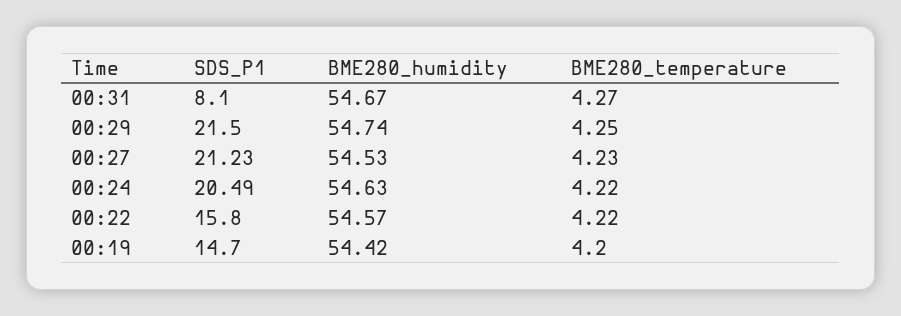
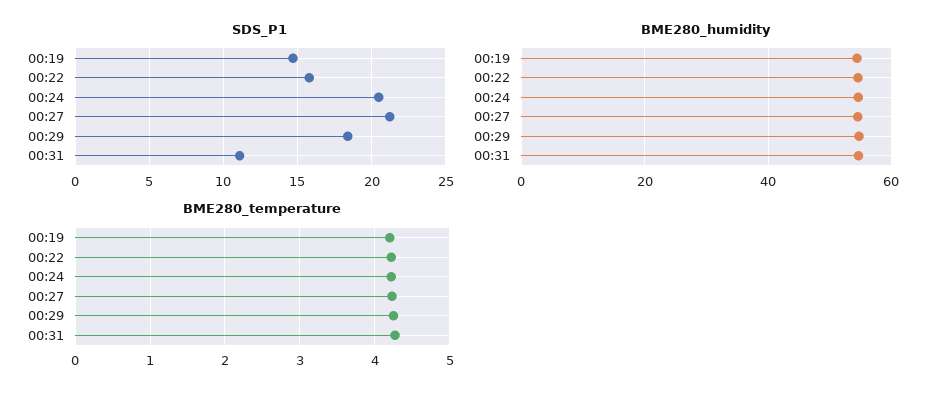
SDS_P1, 00:31: 8.1 -> 11
SDS_P1, 00:29: 21.5 -> 18.5

